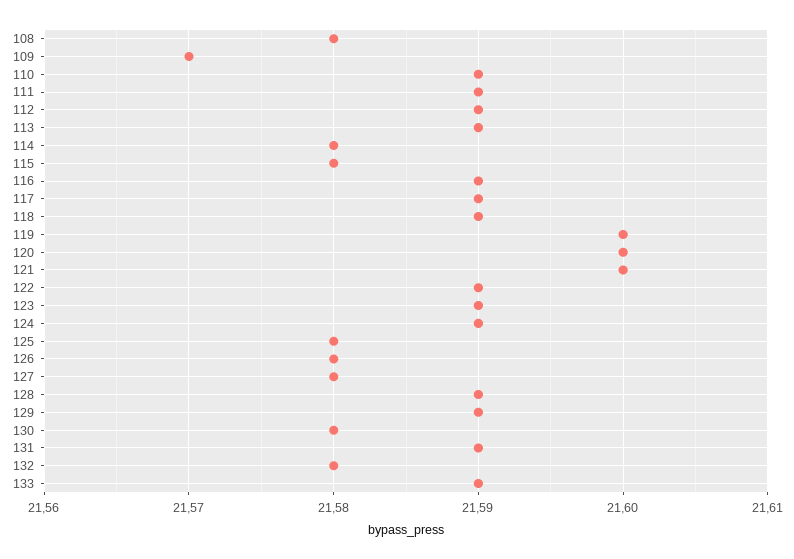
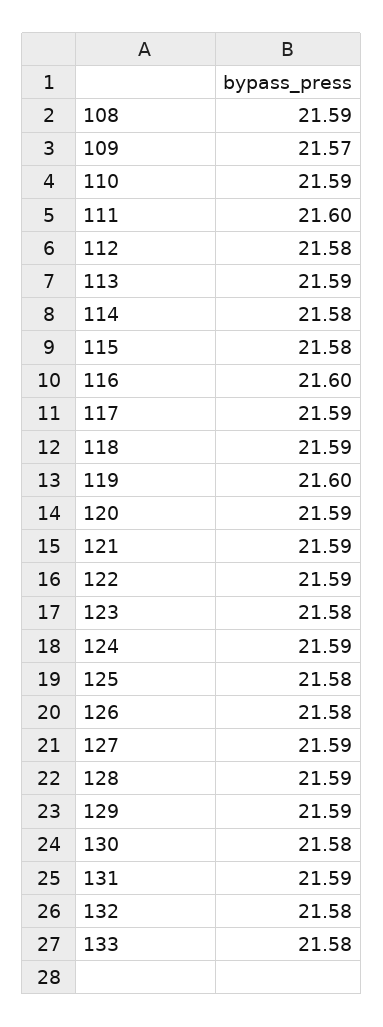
108: 21.58 -> 21.59
111: 21.59 -> 21.6
112: 21.59 -> 21.58
116: 21.59 -> 21.6
120: 21.6 -> 21.59
121: 21.6 -> 21.59
123: 21.59 -> 21.58
127: 21.58 -> 21.59
133: 21.59 -> 21.58

